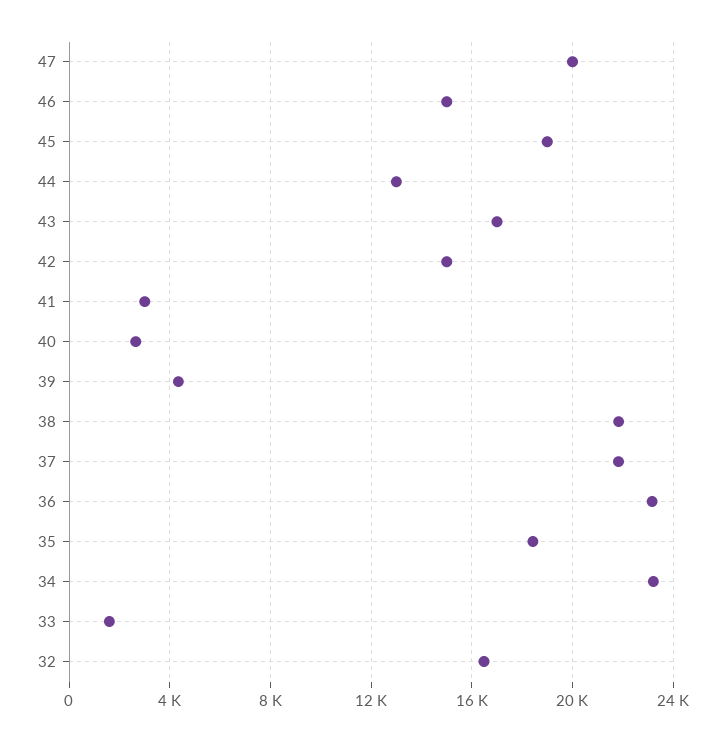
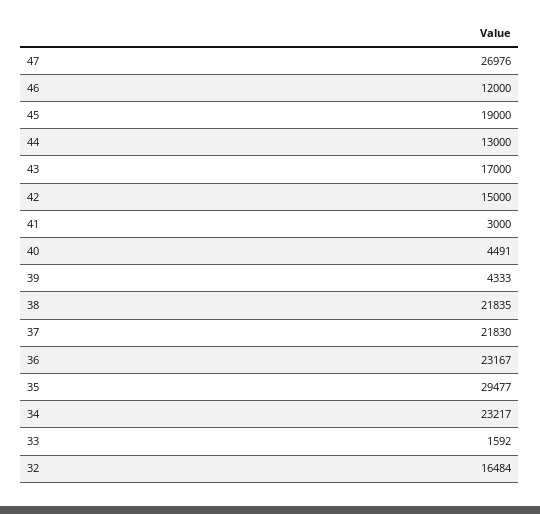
47: 20000 -> 26976
46: 15000 -> 12000
40: 2500 -> 4491
35: 18500 -> 29477

